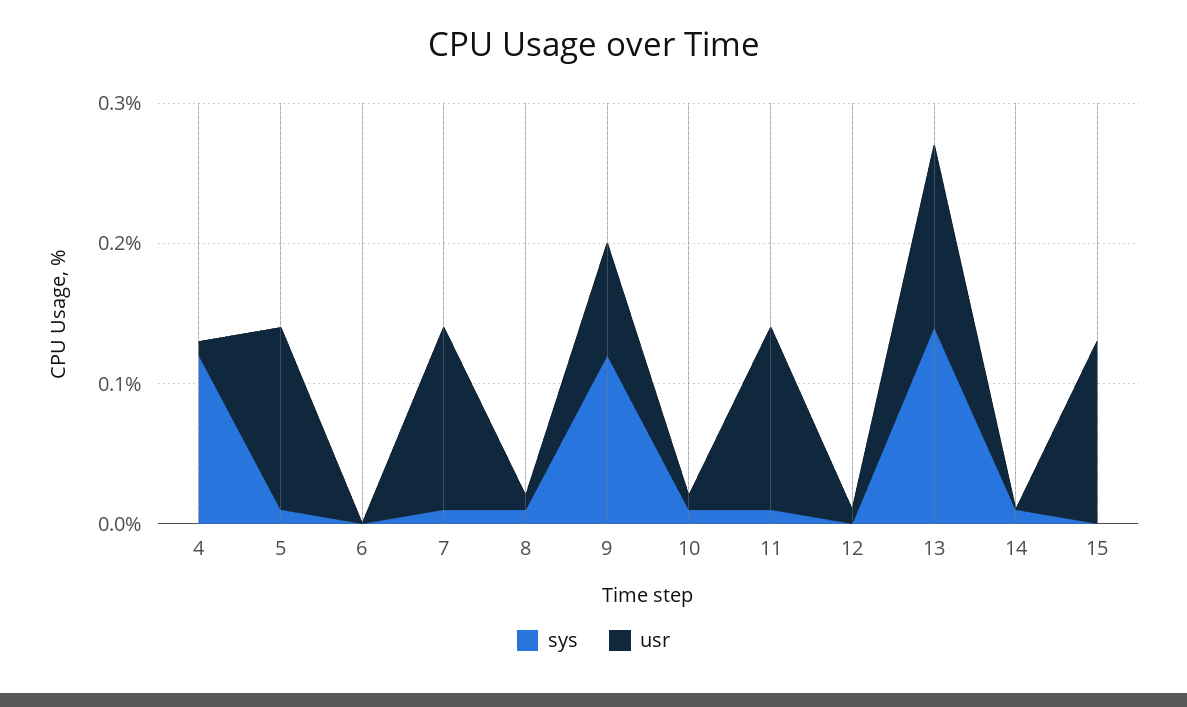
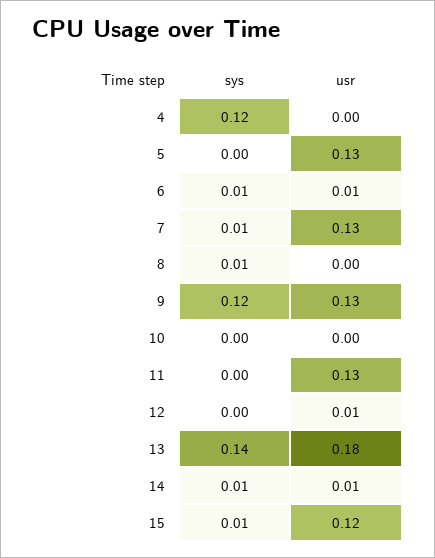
usr, 4: 0.01 -> 0
sys, 5: 0.01 -> 0
sys, 6: 0 -> 0.01
usr, 6: 0 -> 0.01
usr, 8: 0.01 -> 0
usr, 9: 0.08 -> 0.13
sys, 10: 0.01 -> 0
usr, 10: 0.01 -> 0
sys, 11: 0.01 -> 0
usr, 13: 0.13 -> 0.18
usr, 14: 0 -> 0.01
sys, 15: 0 -> 0.01
usr, 15: 0.13 -> 0.12

